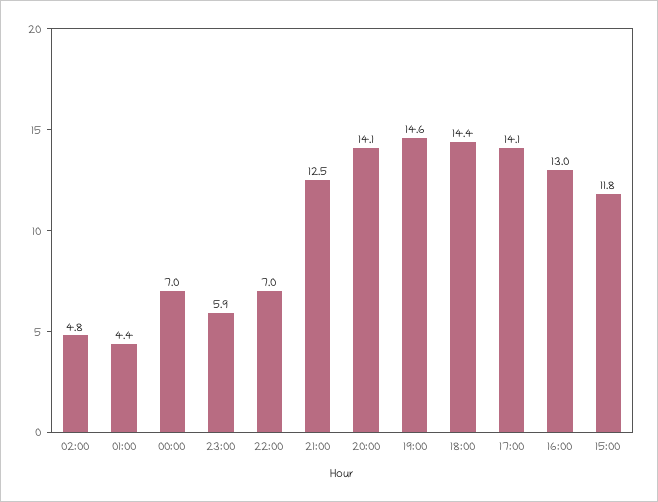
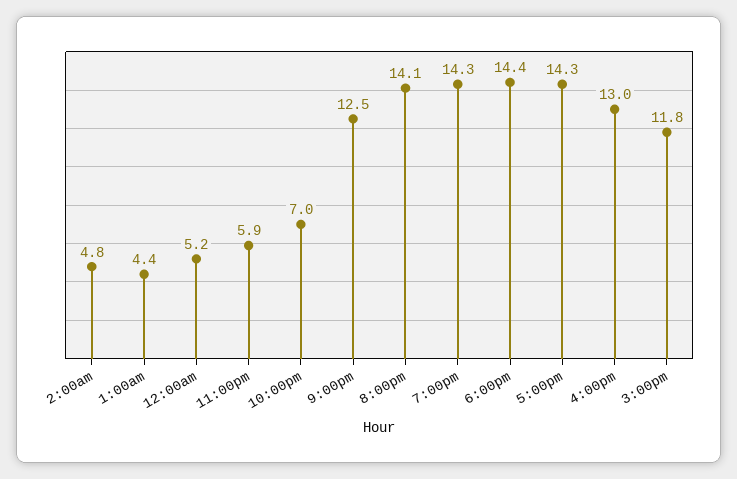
00:00: 7 -> 5.2
19:00: 14.6 -> 14.3
17:00: 14.1 -> 14.3

